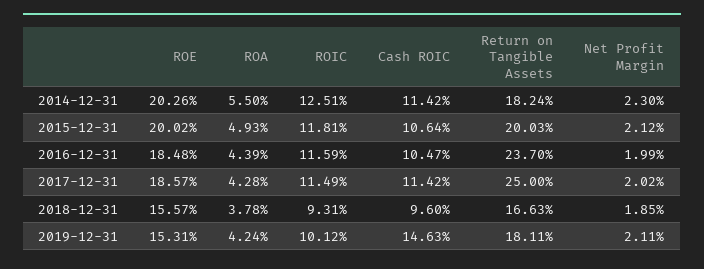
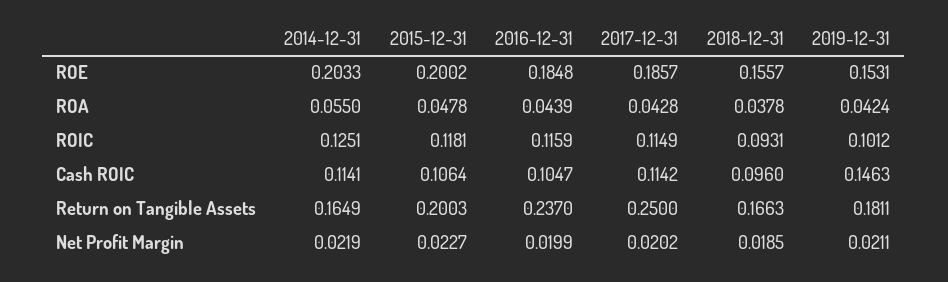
ROE, 2014-12-31: 0.2026 -> 0.2033
Cash ROIC, 2014-12-31: 0.1142 -> 0.1141
Return on Tangible Assets, 2014-12-31: 0.1824 -> 0.1649
Net Profit Margin, 2014-12-31: 0.023 -> 0.0219
ROA, 2015-12-31: 0.0493 -> 0.0478
Net Profit Margin, 2015-12-31: 0.0212 -> 0.0227

